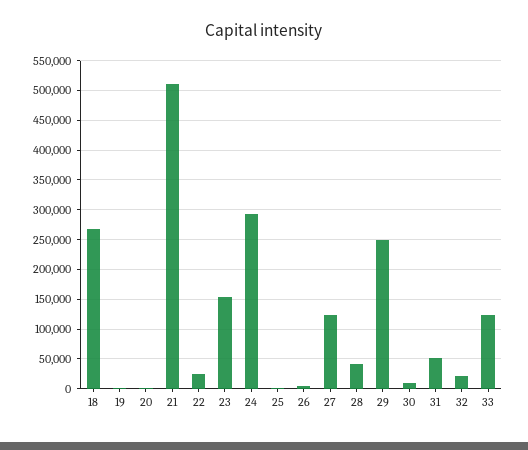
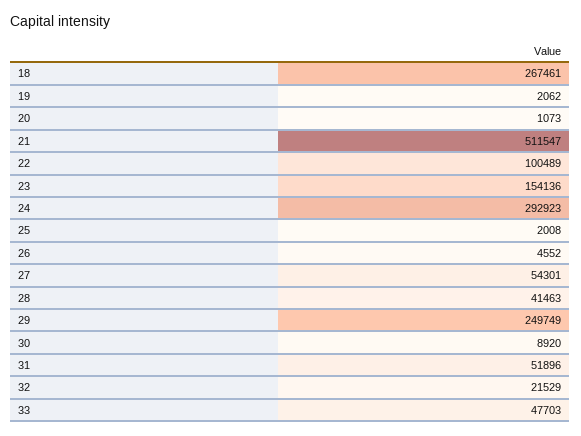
22: 25000 -> 100489
27: 125000 -> 54301
33: 125000 -> 47703

